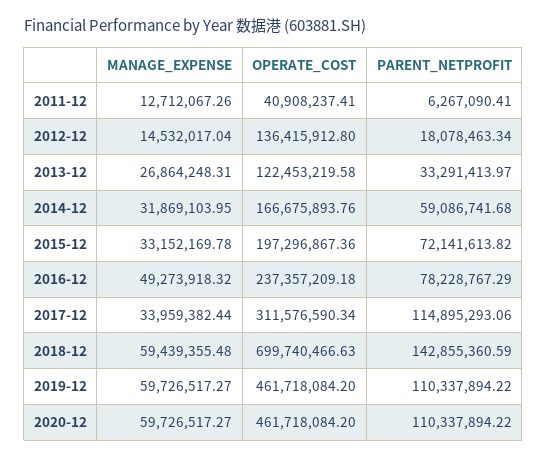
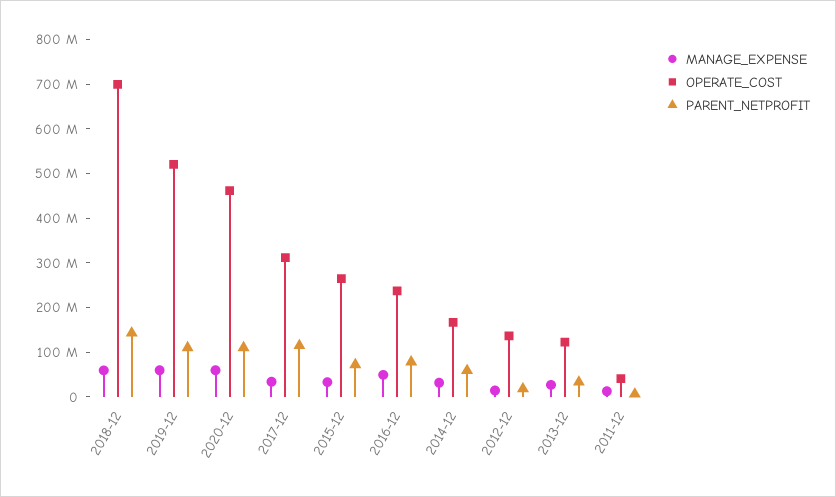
OPERATE_COST, 2015-12: 197296867.36 -> 260000000
OPERATE_COST, 2019-12: 461718084.2 -> 520000000

